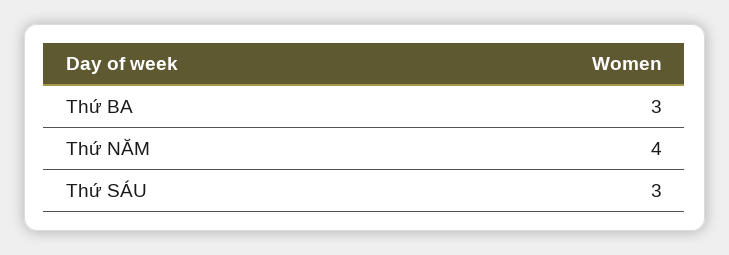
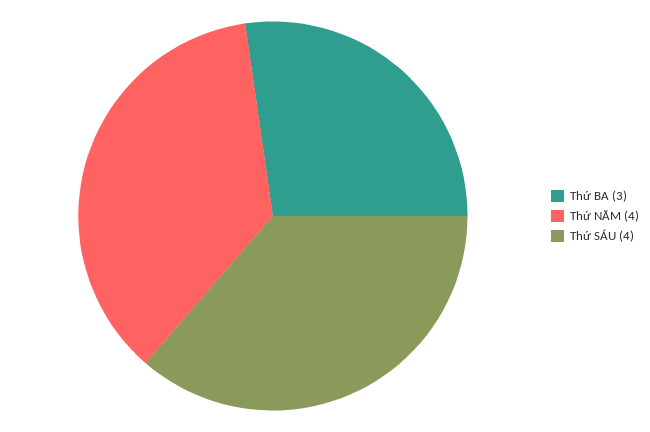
Thứ SÁU: 3 -> 4

